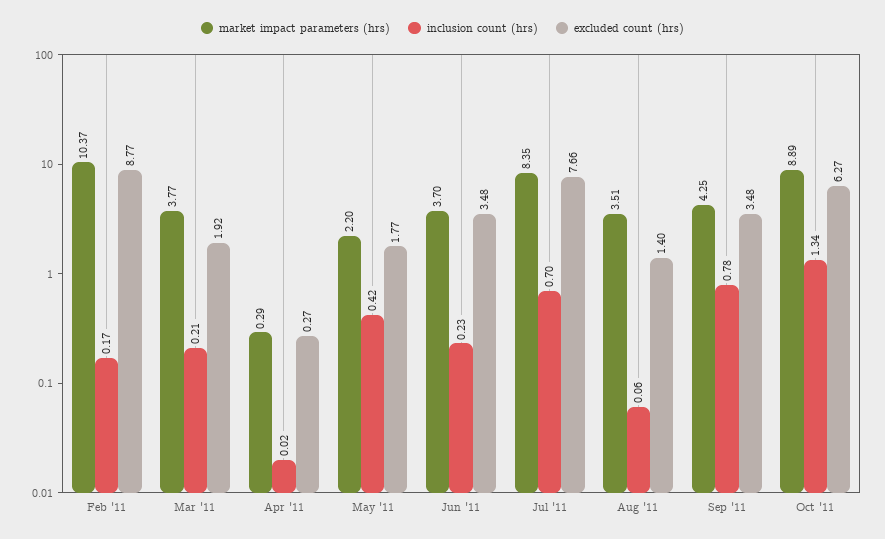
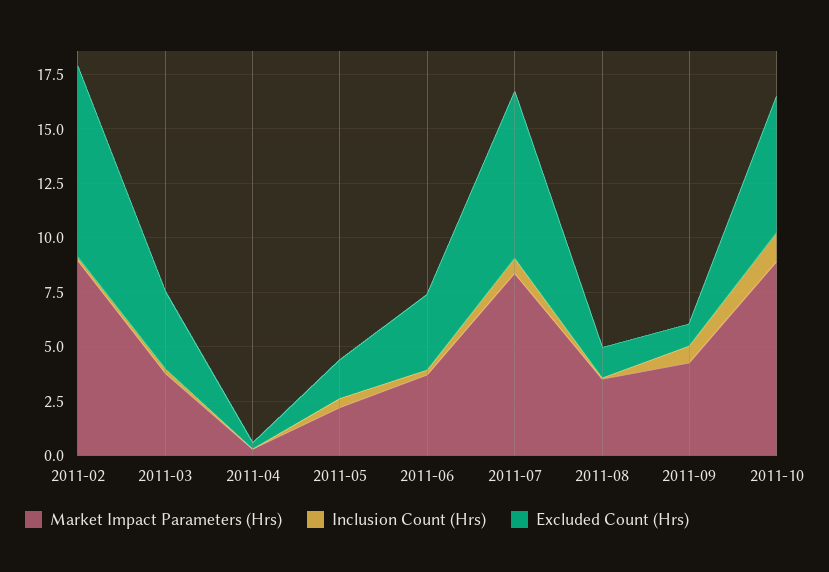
market impact parameters (hrs), Feb '11: 10.37 -> 9
excluded count (hrs), Mar '11: 1.92 -> 3.5
excluded count (hrs), Sep '11: 3.48 -> 1

